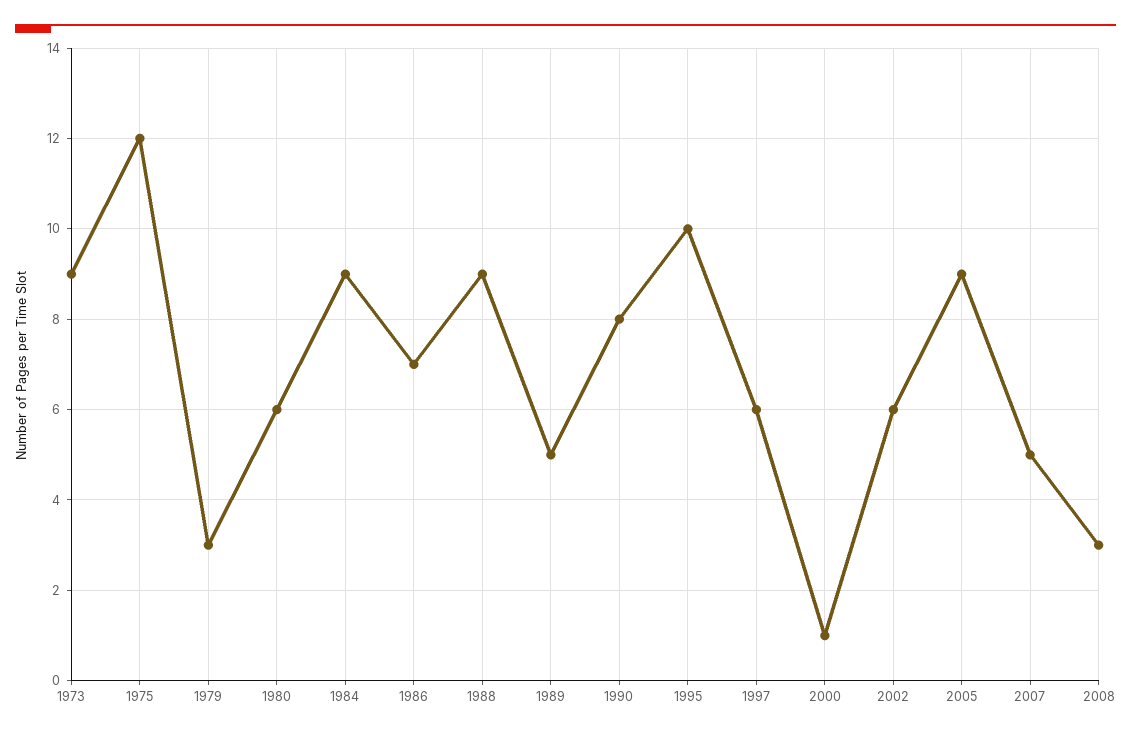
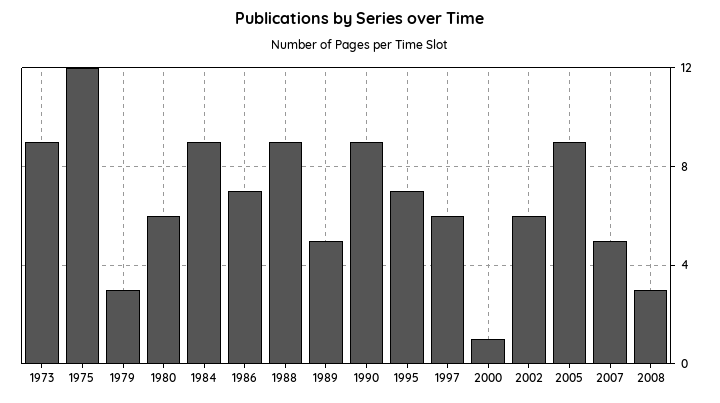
1990: 8 -> 9
1995: 10 -> 7

